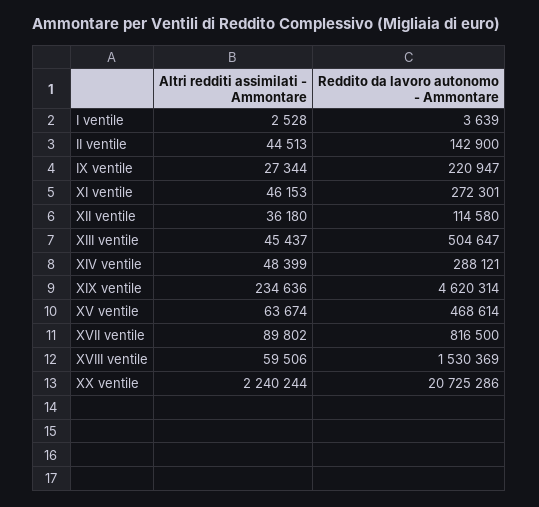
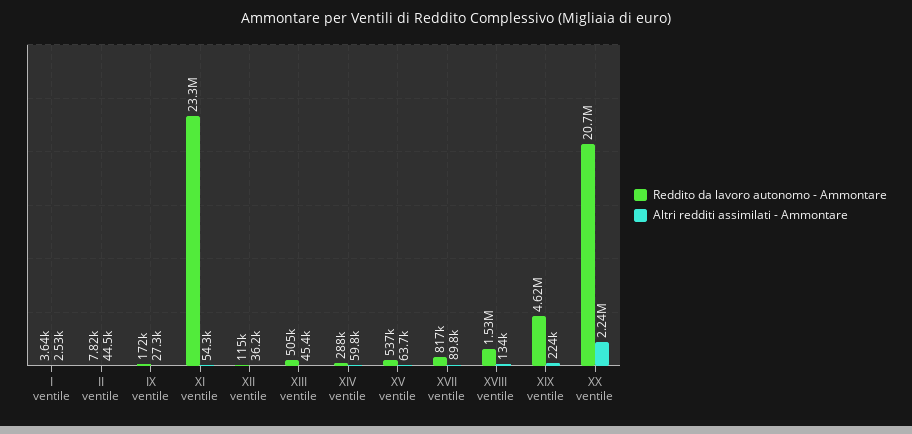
Reddito da lavoro autonomo - Ammontare, II ventile: 142900 -> 7820
Reddito da lavoro autonomo - Ammontare, IX ventile: 220947 -> 172000
Altri redditi assimilati - Ammontare, XI ventile: 46153 -> 54300
Reddito da lavoro autonomo - Ammontare, XI ventile: 272301 -> 23300000
Altri redditi assimilati - Ammontare, XIV ventile: 48399 -> 59800
Altri redditi assimilati - Ammontare, XIX ventile: 234636 -> 224000
Reddito da lavoro autonomo - Ammontare, XV ventile: 468614 -> 537000
Altri redditi assimilati - Ammontare, XVIII ventile: 59506 -> 134000

